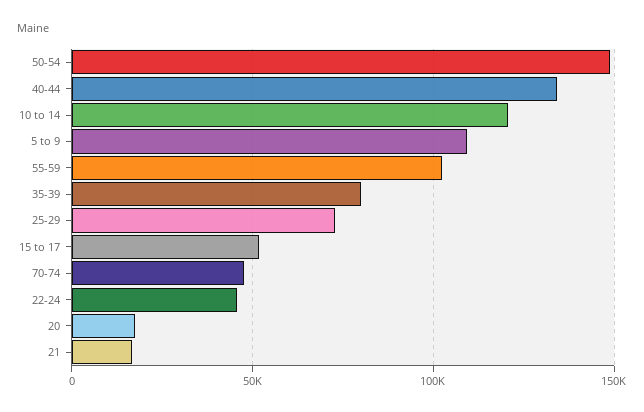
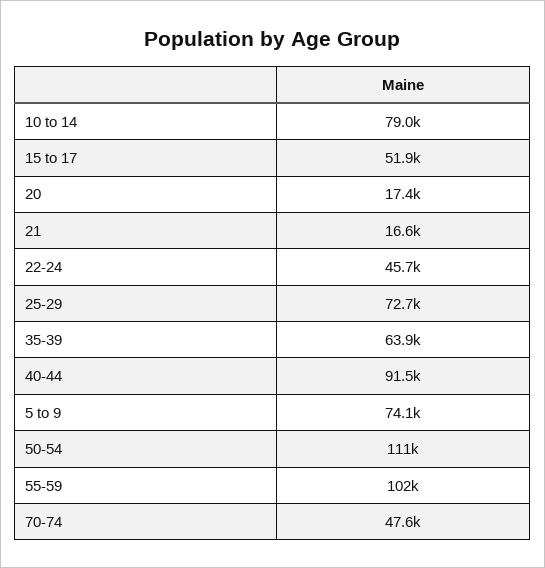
50-54: 150000 -> 111000
40-44: 135000 -> 91500
10 to 14: 120000 -> 79000
5 to 9: 110000 -> 74100
35-39: 80000 -> 63900

